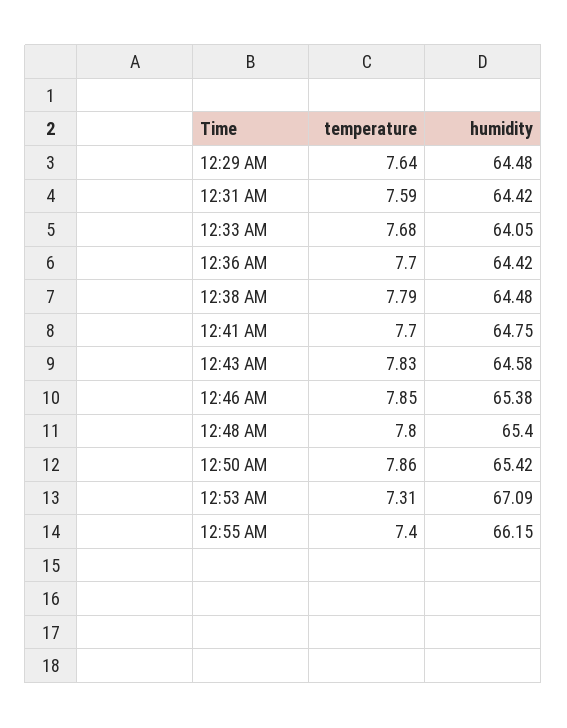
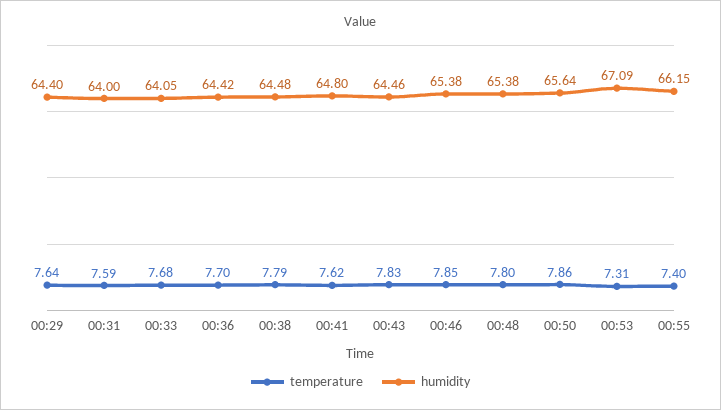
humidity, 12:29 AM: 64.48 -> 64.4
humidity, 12:31 AM: 64.42 -> 64
temperature, 12:41 AM: 7.7 -> 7.62
humidity, 12:41 AM: 64.75 -> 64.8
humidity, 12:43 AM: 64.58 -> 64.46
humidity, 12:48 AM: 65.4 -> 65.38
humidity, 12:50 AM: 65.42 -> 65.64

